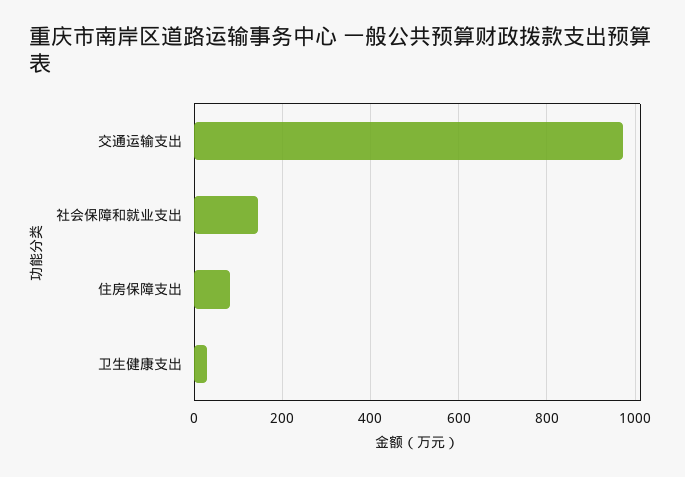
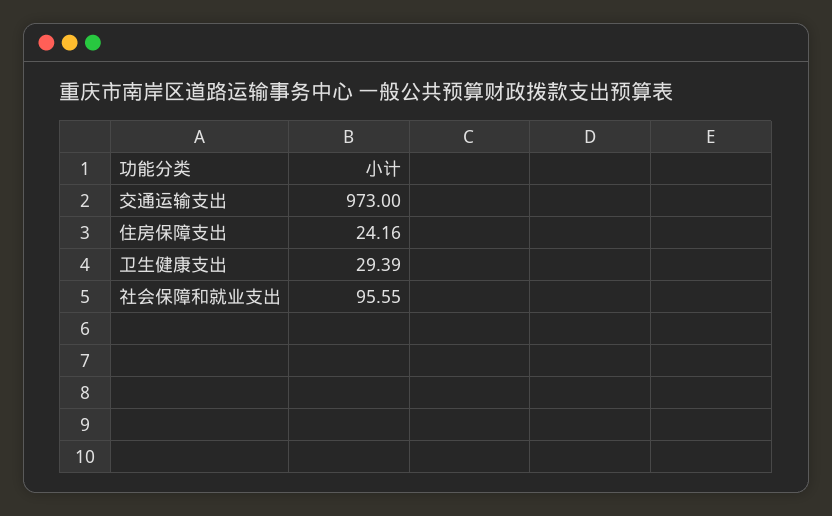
社会保障和就业支出: 140 -> 95.55
住房保障支出: 80 -> 24.16

